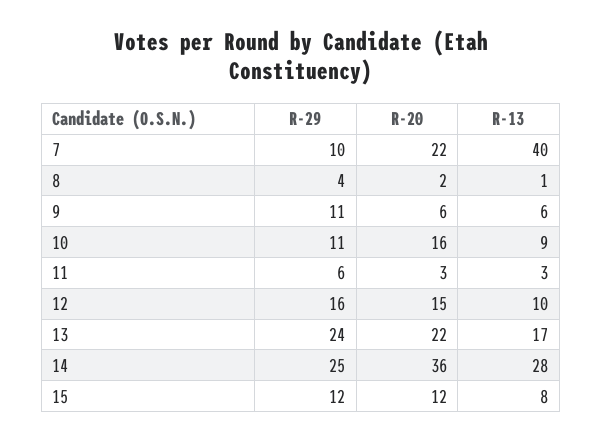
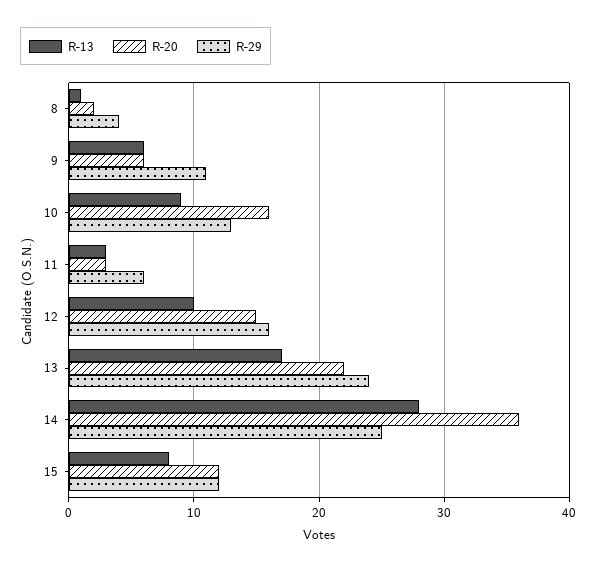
R-29, 7: 10 -> none
R-20, 7: 22 -> none
R-13, 7: 40 -> none
R-29, 10: 11 -> 13

